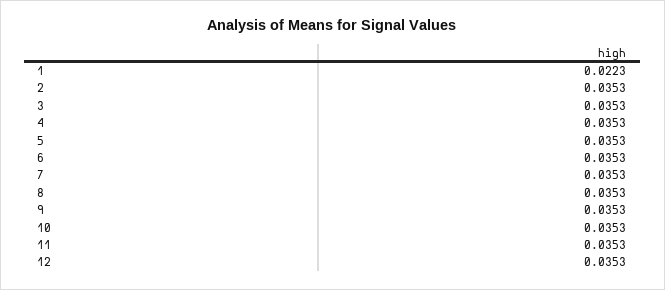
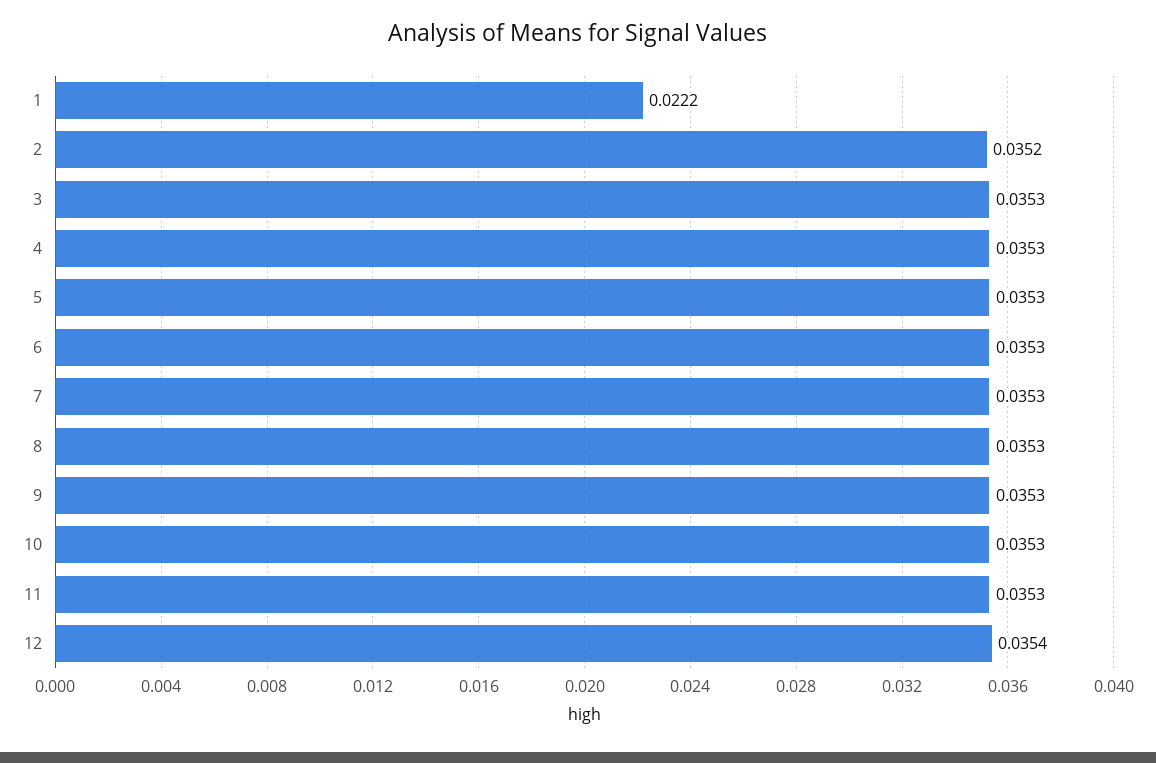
1: 0.0223 -> 0.0222
2: 0.0353 -> 0.0352
12: 0.0353 -> 0.0354

